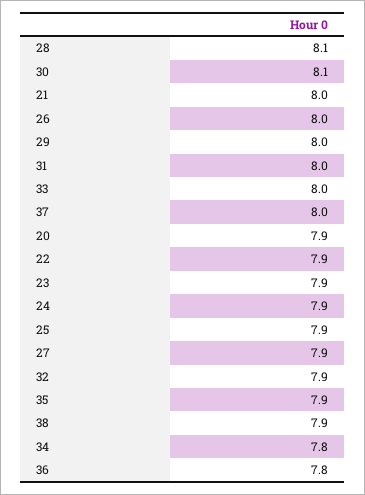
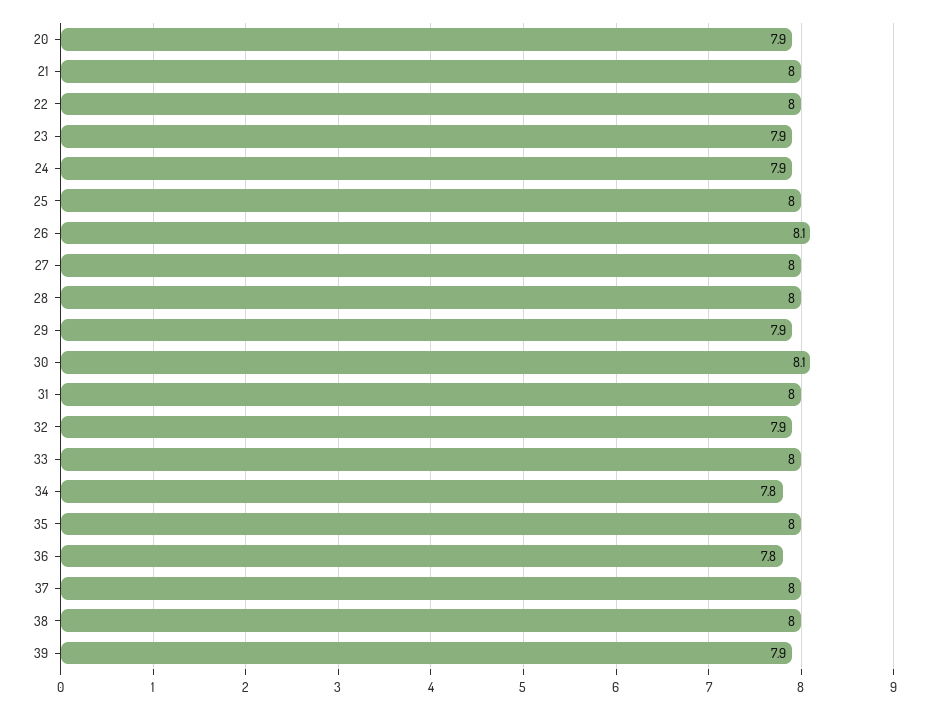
28: 8.1 -> 8
26: 8 -> 8.1
29: 8 -> 7.9
22: 7.9 -> 8
25: 7.9 -> 8
27: 7.9 -> 8
35: 7.9 -> 8
38: 7.9 -> 8
39: none -> 7.9

